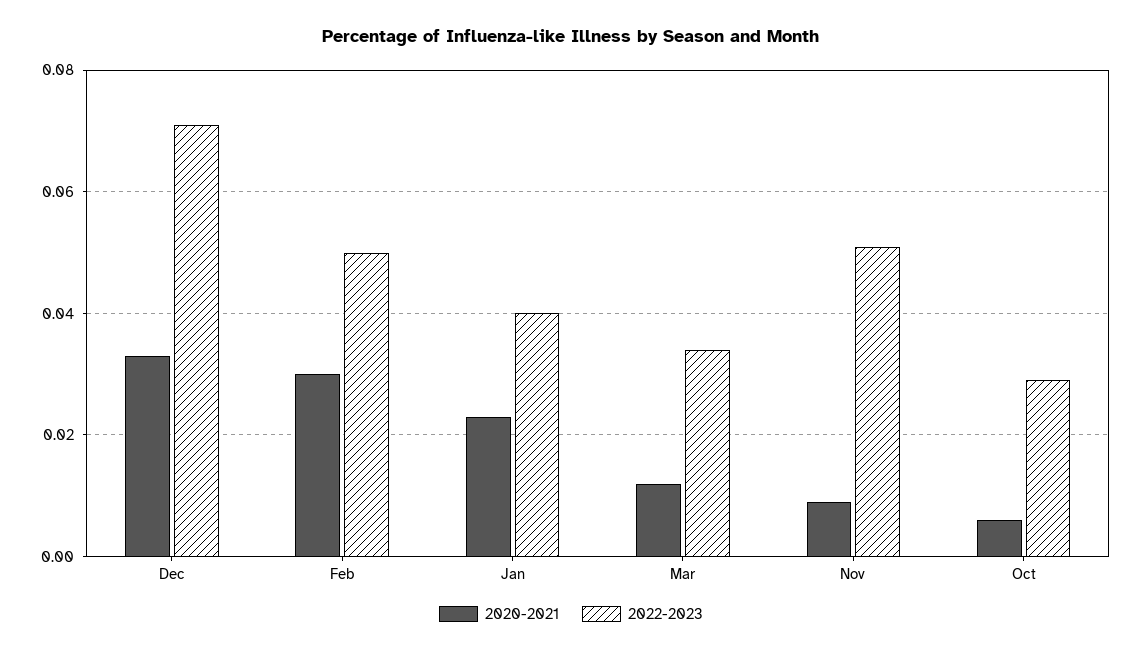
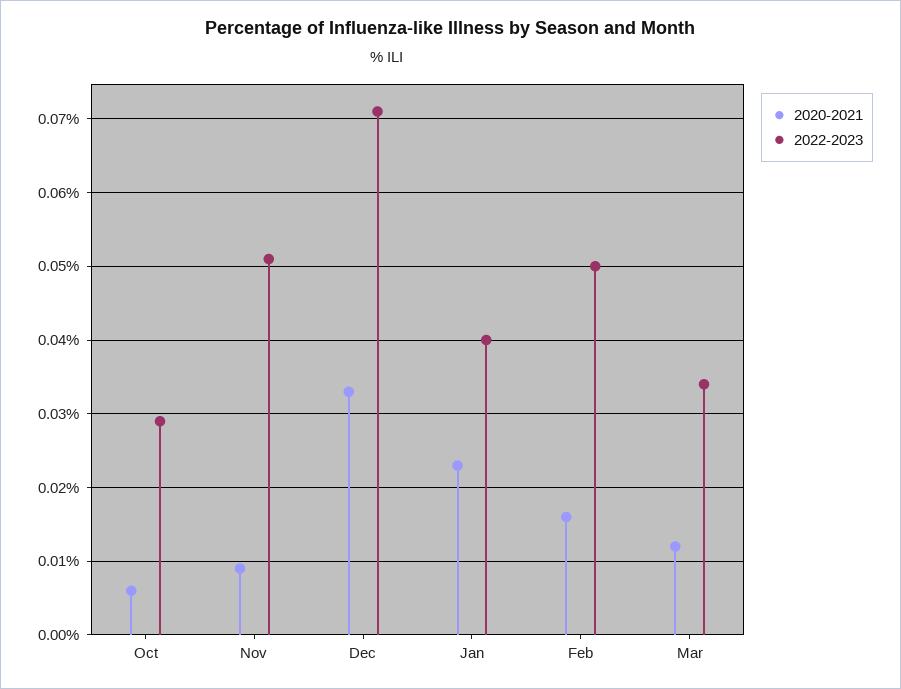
2020-2021, Feb: 0.03 -> 0.016

